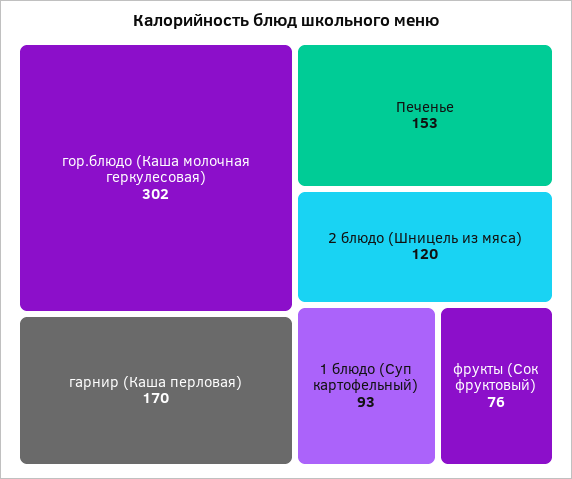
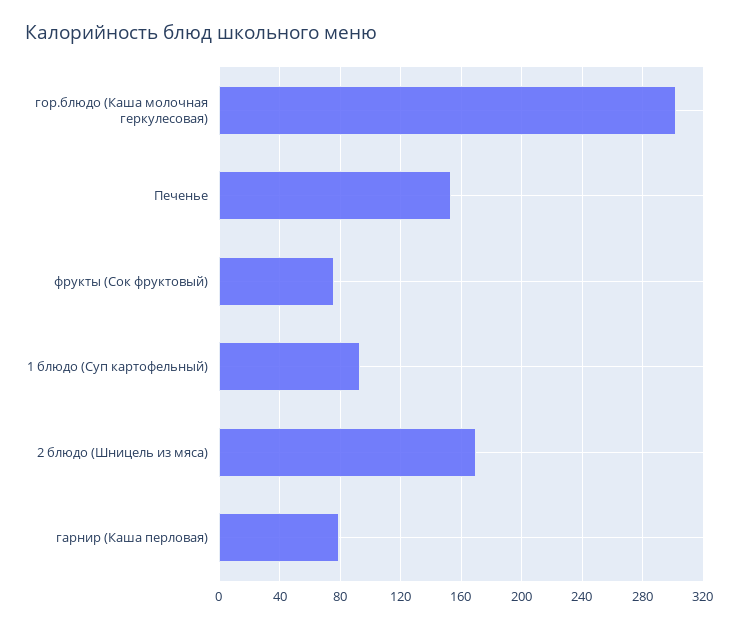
гарнир (Каша перловая): 170 -> 80
2 блюдо (Шницель из мяса): 120 -> 170

